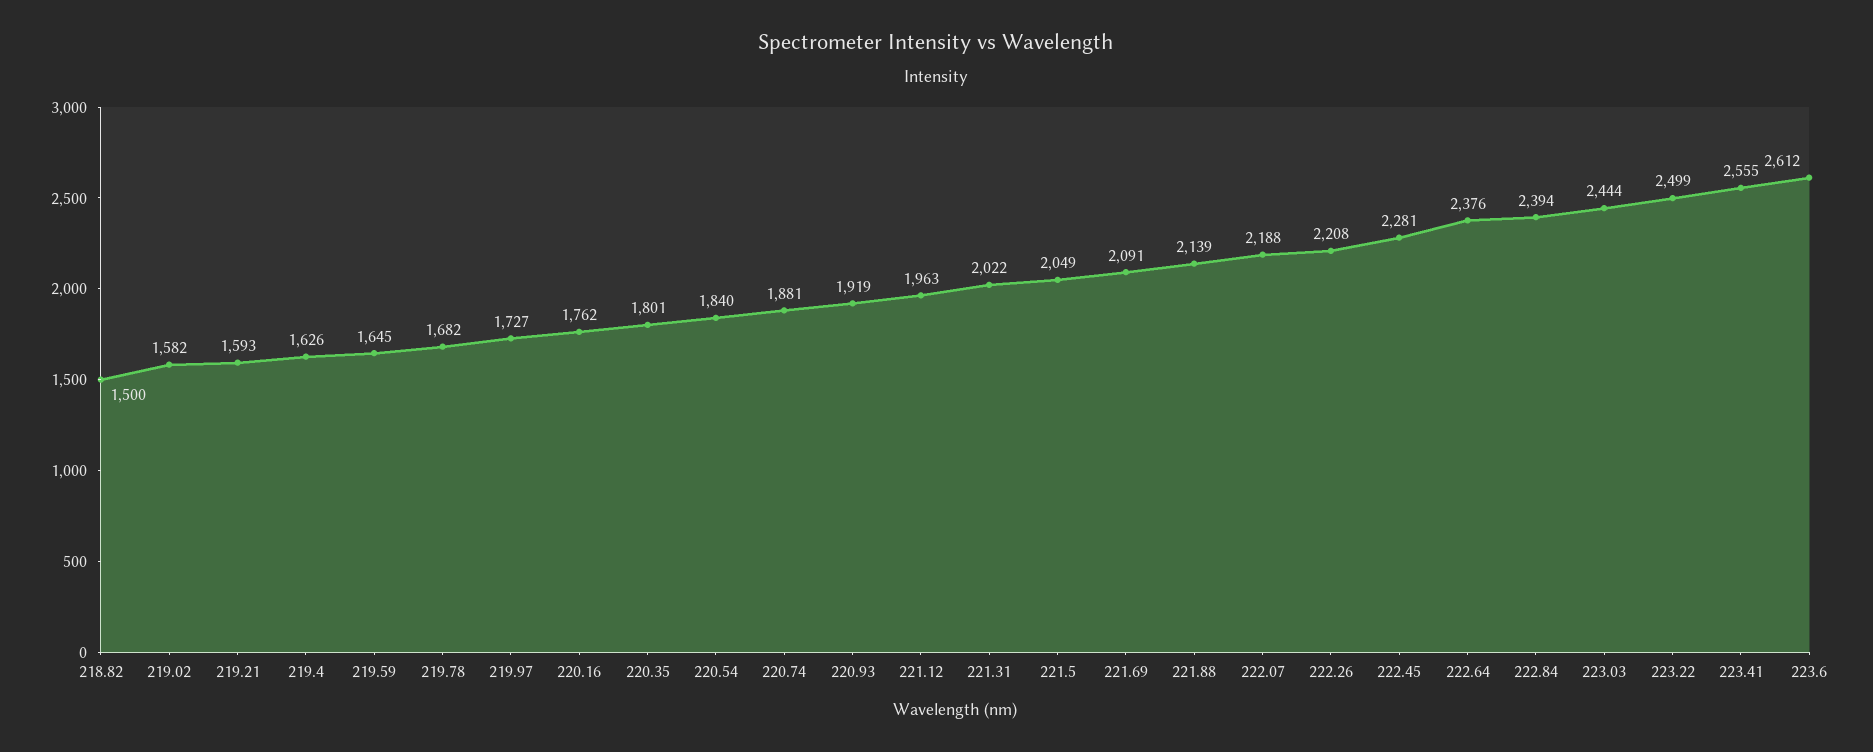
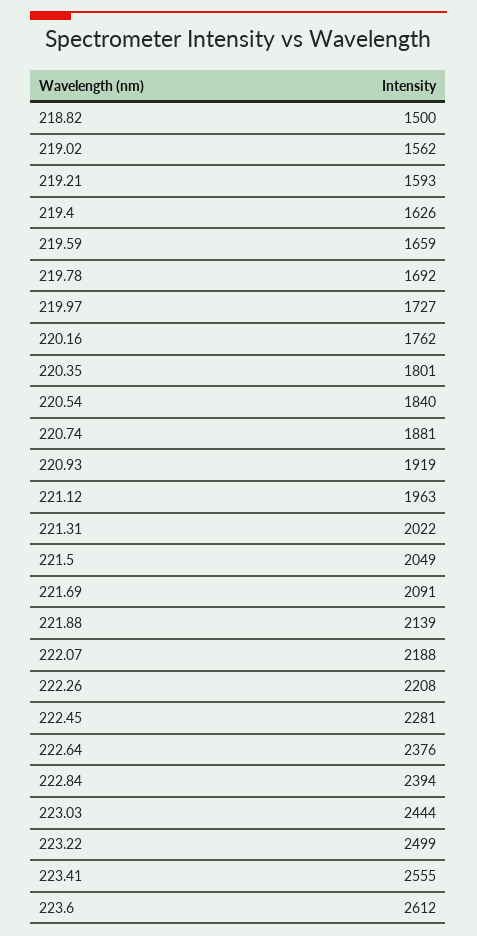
219.02: 1582 -> 1562
219.59: 1645 -> 1659
219.78: 1682 -> 1692

